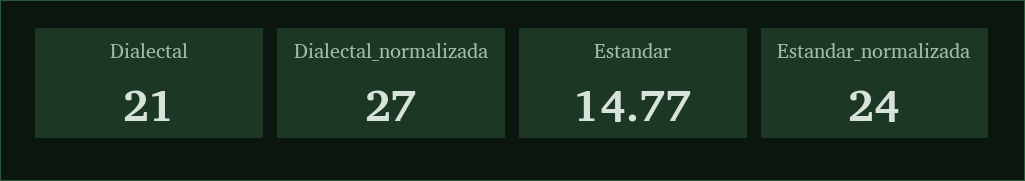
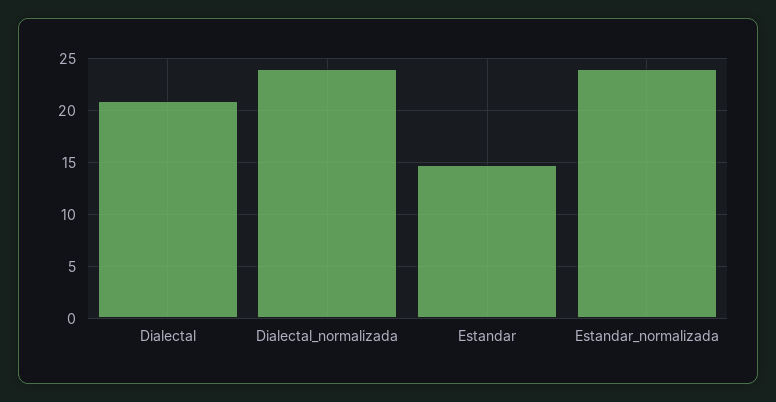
Dialectal_normalizada: 27 -> 24

